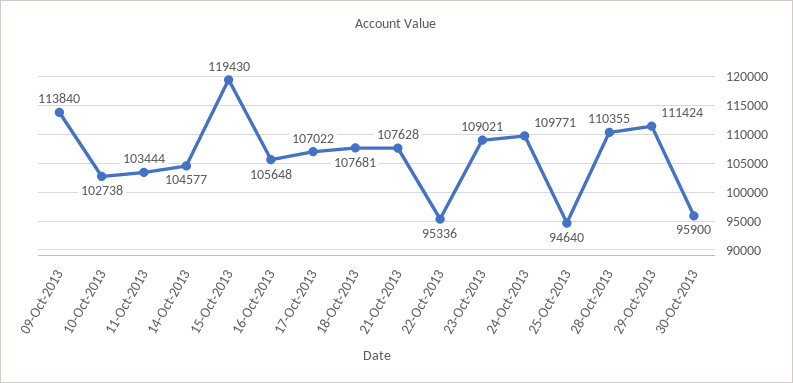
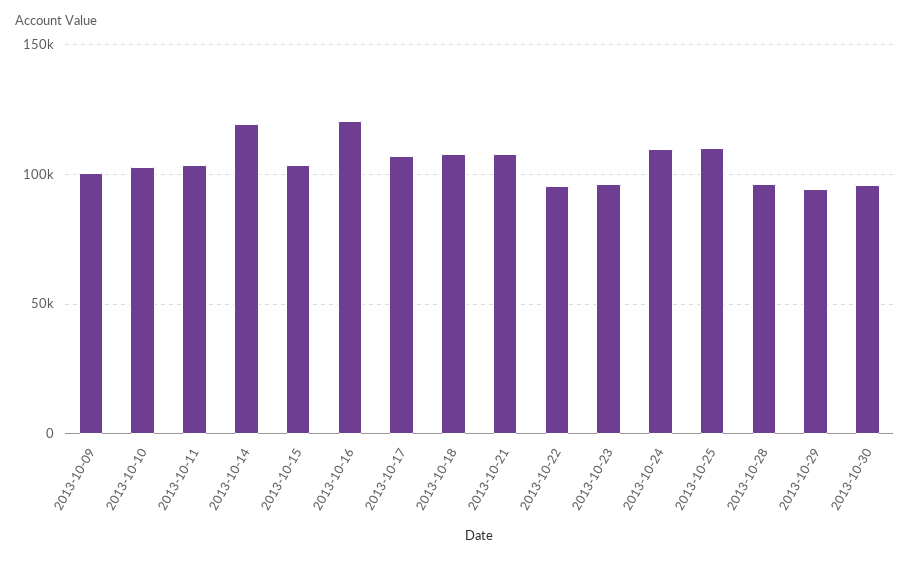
09-Oct-2013: 113840 -> 100000
14-Oct-2013: 104577 -> 120000
15-Oct-2013: 119430 -> 105000
16-Oct-2013: 105648 -> 120000
23-Oct-2013: 109021 -> 95000
25-Oct-2013: 94640 -> 110000
28-Oct-2013: 110355 -> 95000
29-Oct-2013: 111424 -> 95000

